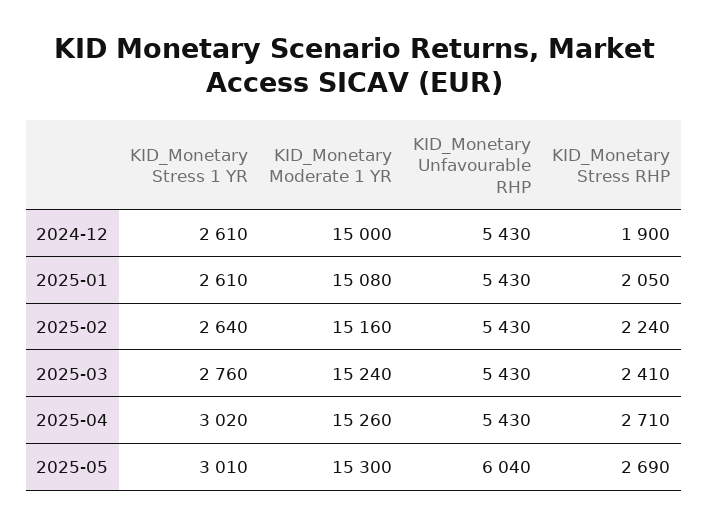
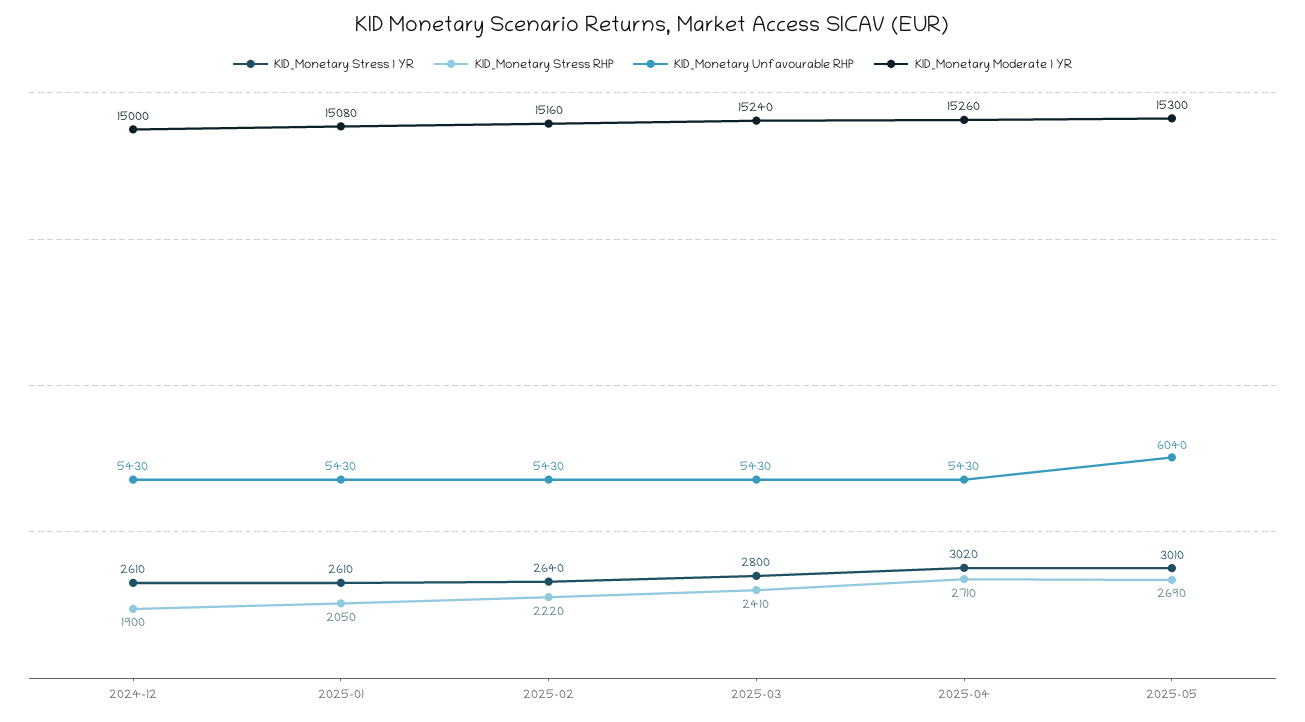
KID_Monetary Stress RHP, 2025-02: 2240 -> 2220
KID_Monetary Stress 1 YR, 2025-03: 2760 -> 2800

